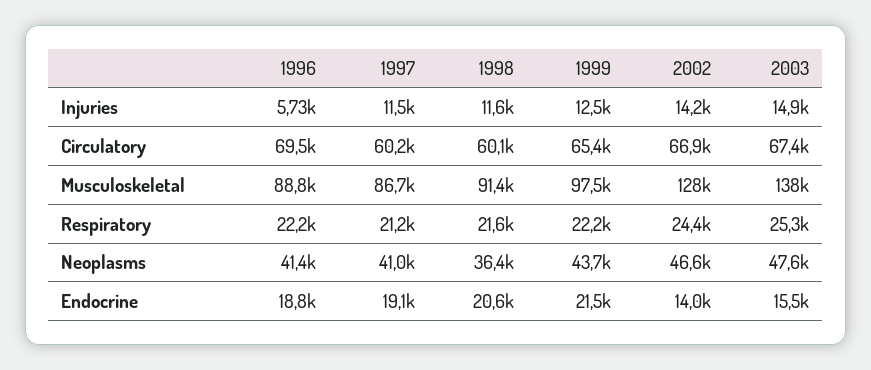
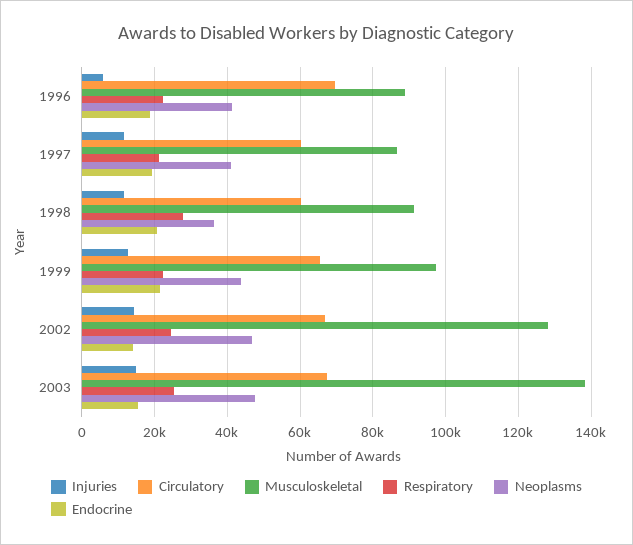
Respiratory, 1998: 21600 -> 28000

